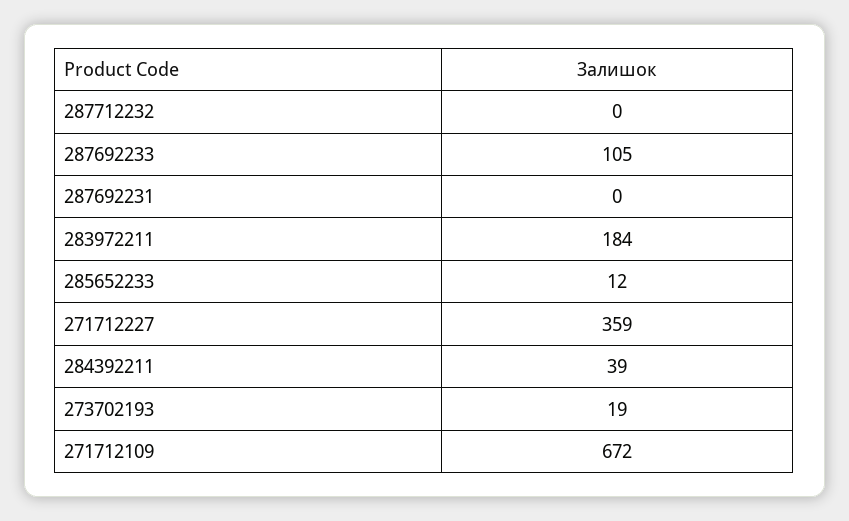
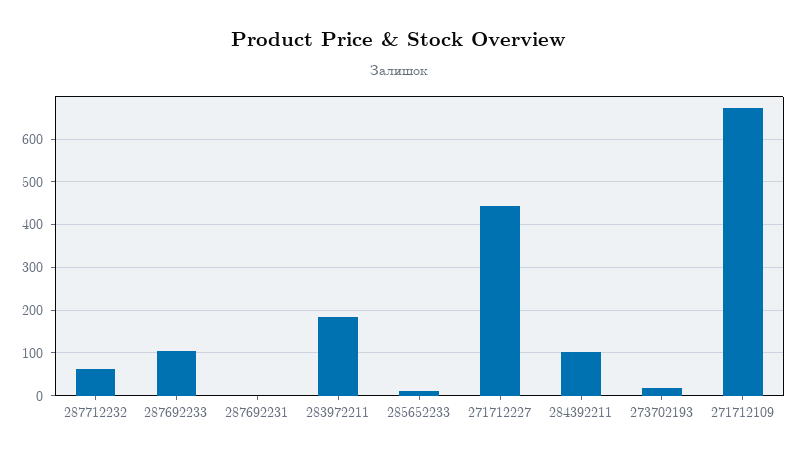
287712232: 0 -> 60
271712227: 359 -> 440
284392211: 39 -> 100

